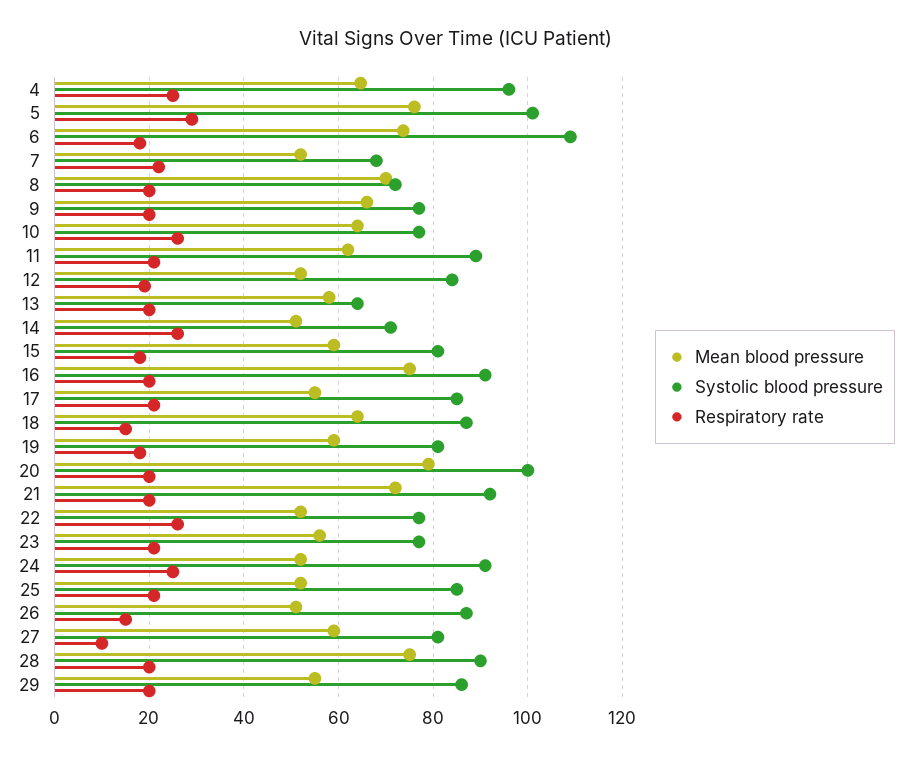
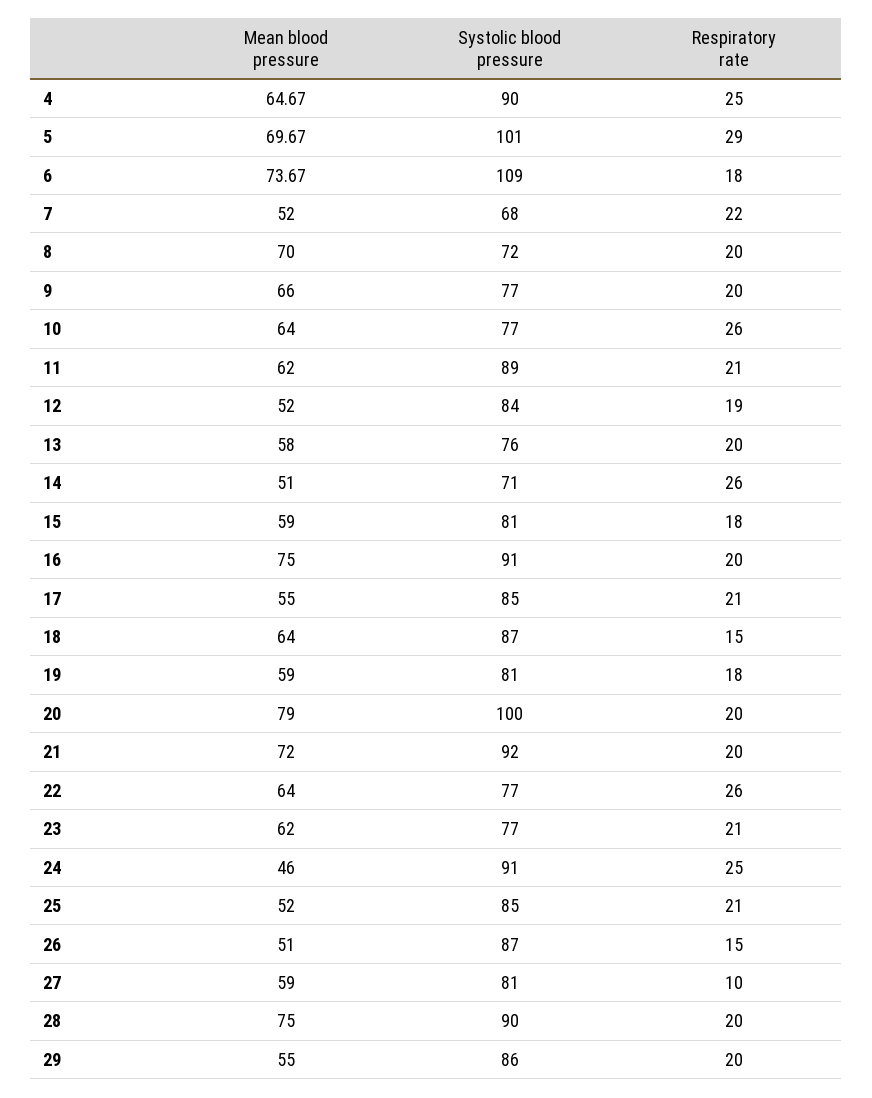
Systolic blood pressure, 4: 96 -> 90
Mean blood pressure, 5: 76 -> 69.67
Systolic blood pressure, 13: 64 -> 76
Mean blood pressure, 22: 52 -> 64
Mean blood pressure, 23: 56 -> 62
Mean blood pressure, 24: 52 -> 46

